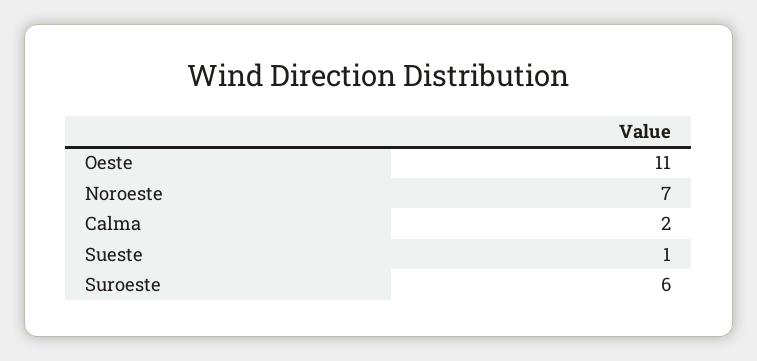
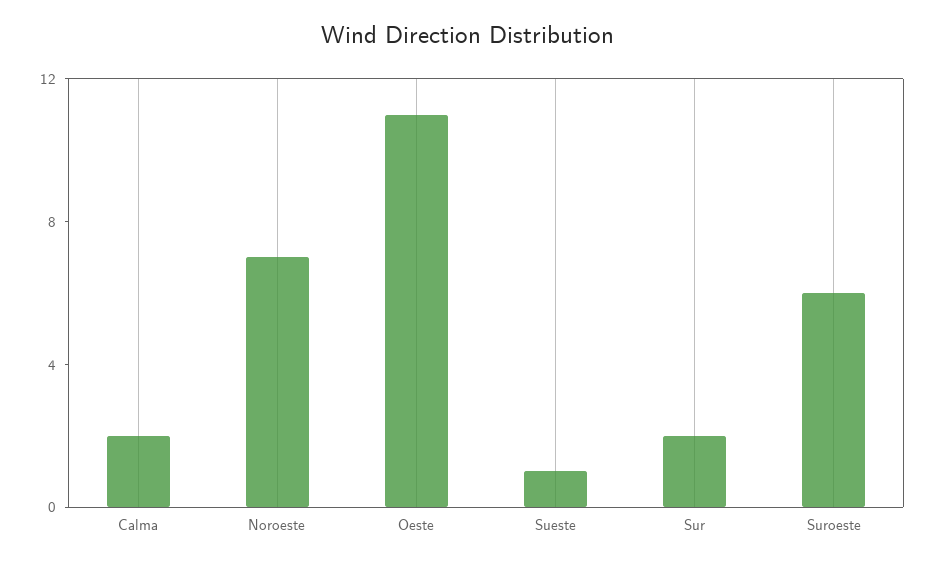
Sur: none -> 2

